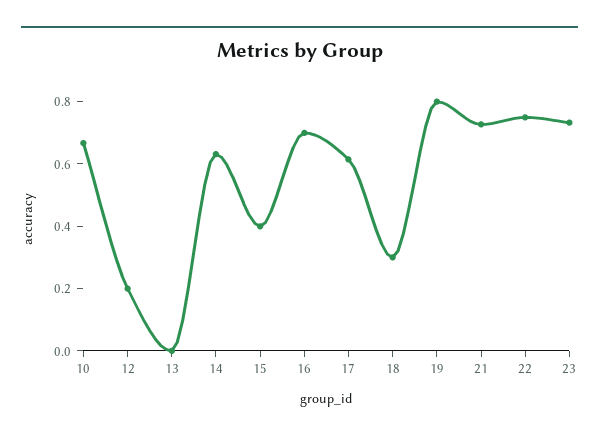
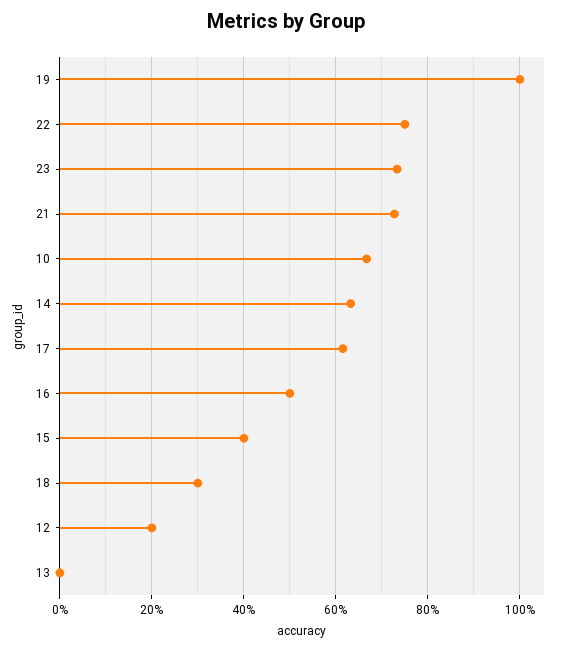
16: 0.7 -> 0.5
19: 0.8 -> 1

